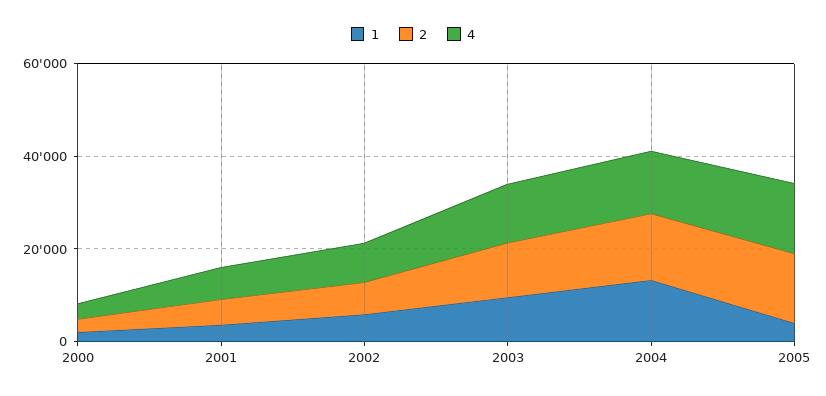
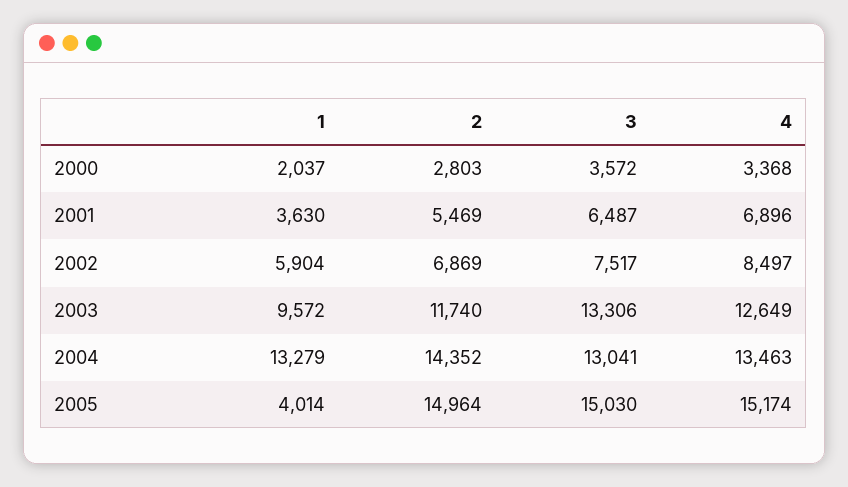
3, 2000: none -> 3572
3, 2001: none -> 6487
3, 2002: none -> 7517
3, 2003: none -> 13306
3, 2004: none -> 13041
3, 2005: none -> 15030

